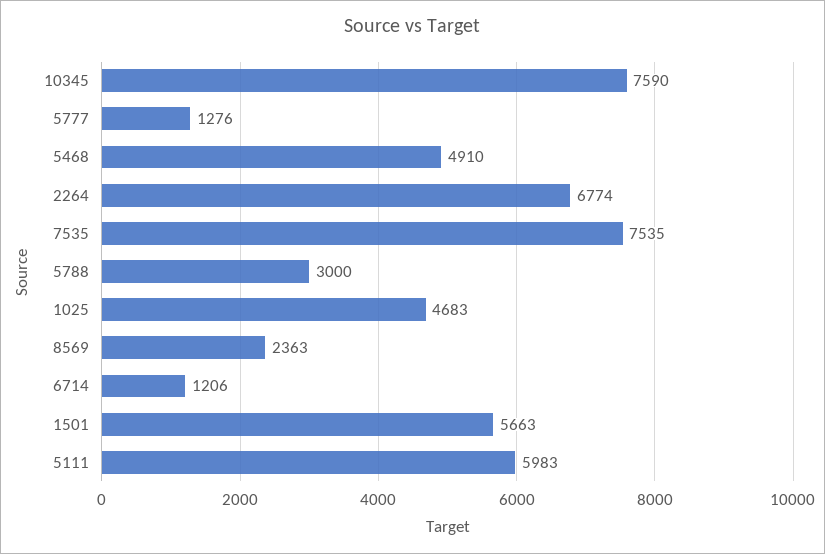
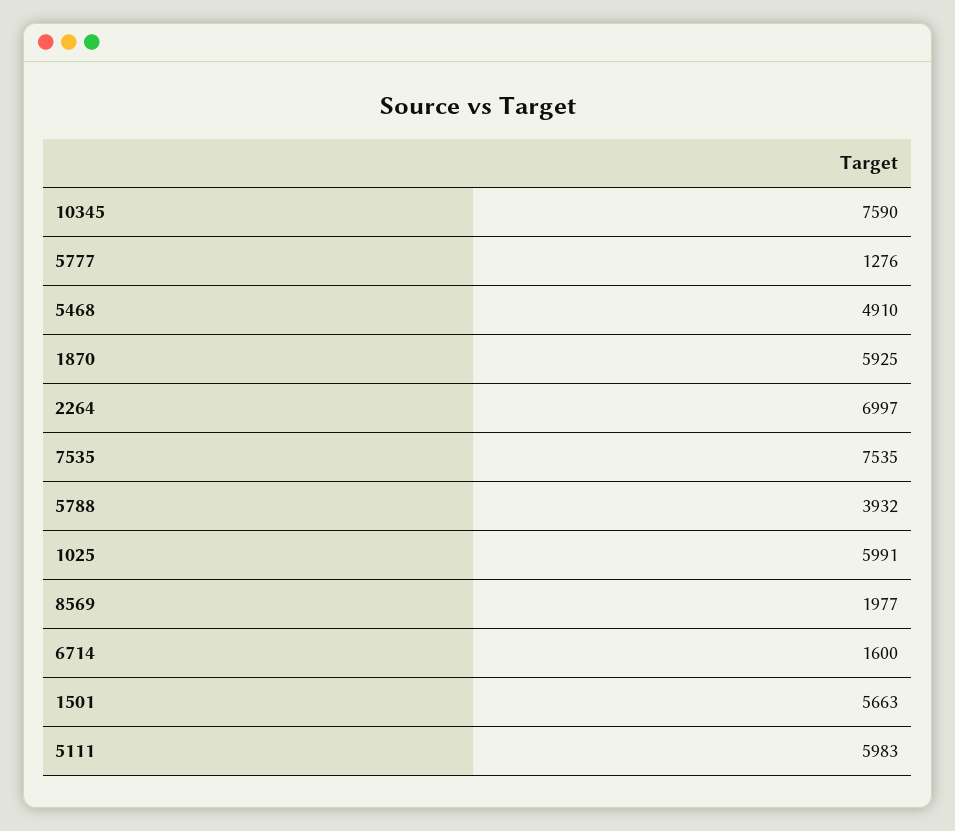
2264: 6774 -> 6997
5788: 3000 -> 3932
1025: 4683 -> 5991
8569: 2363 -> 1977
6714: 1206 -> 1600
1870: none -> 5925

